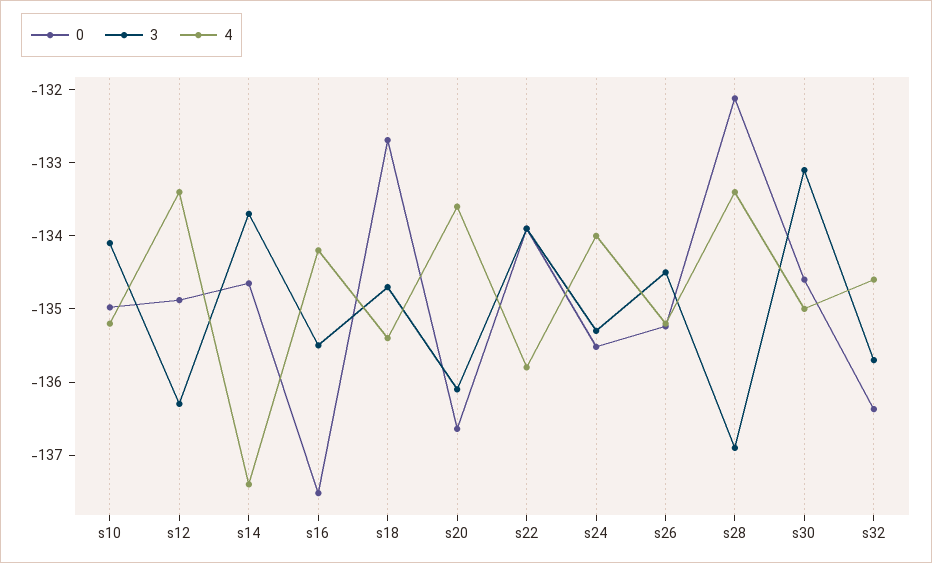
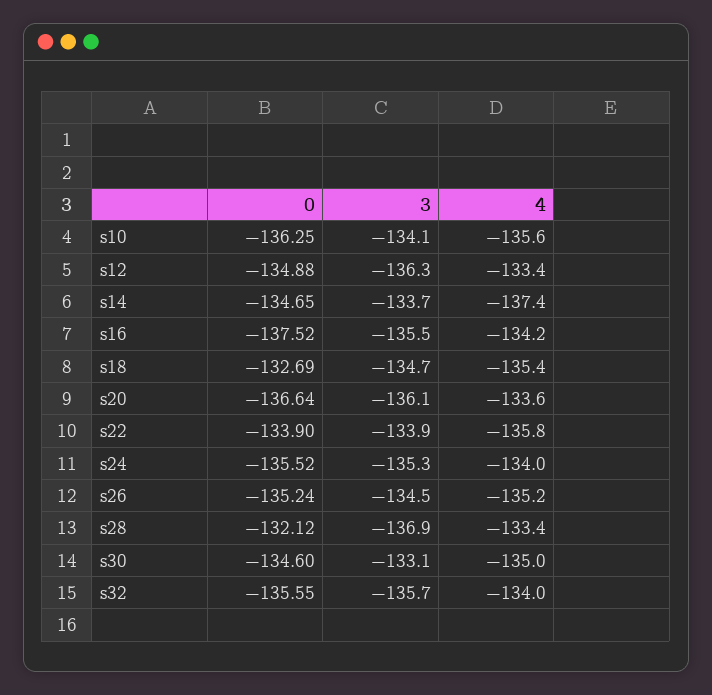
0, s10: -135 -> -136.25
4, s10: -135.2 -> -135.6
0, s32: -136.4 -> -135.55
4, s32: -134.6 -> -134

